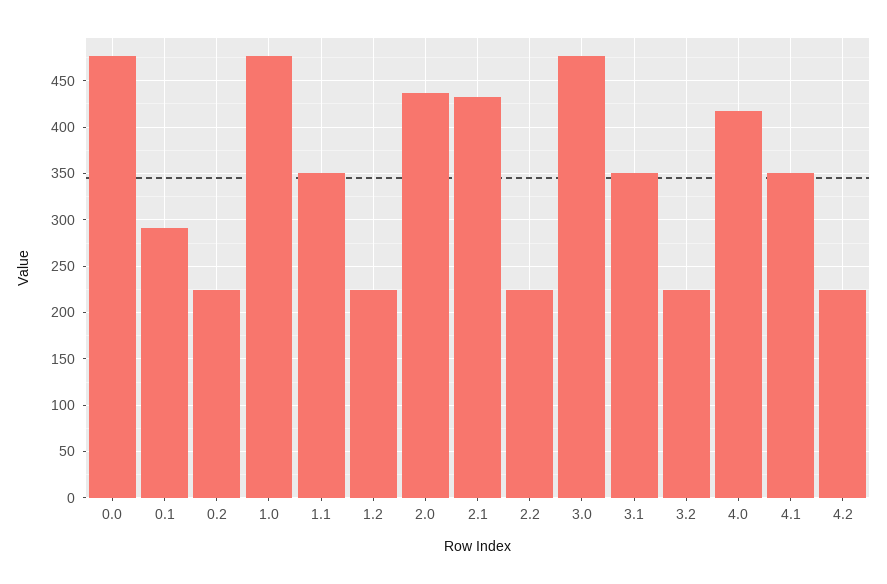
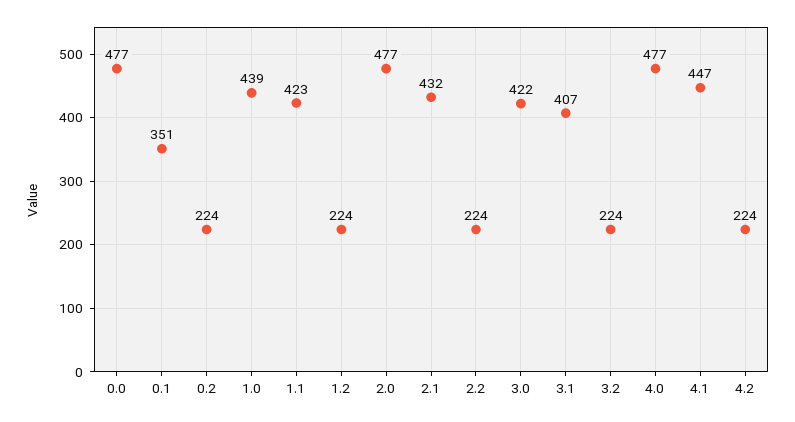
0.1: 290 -> 351
1.0: 480 -> 439
1.1: 350 -> 423
2.0: 440 -> 477
3.0: 480 -> 422
3.1: 350 -> 407
4.0: 420 -> 477
4.1: 350 -> 447

